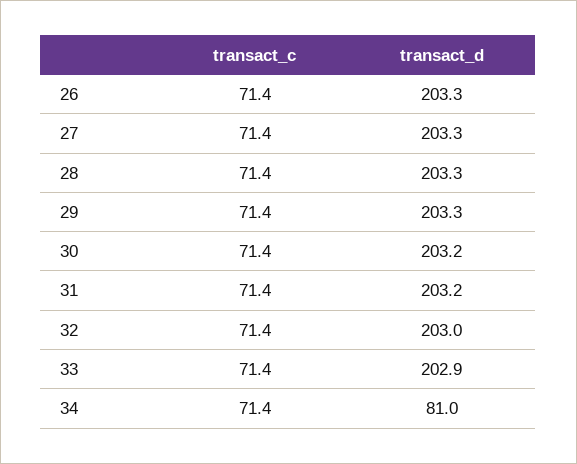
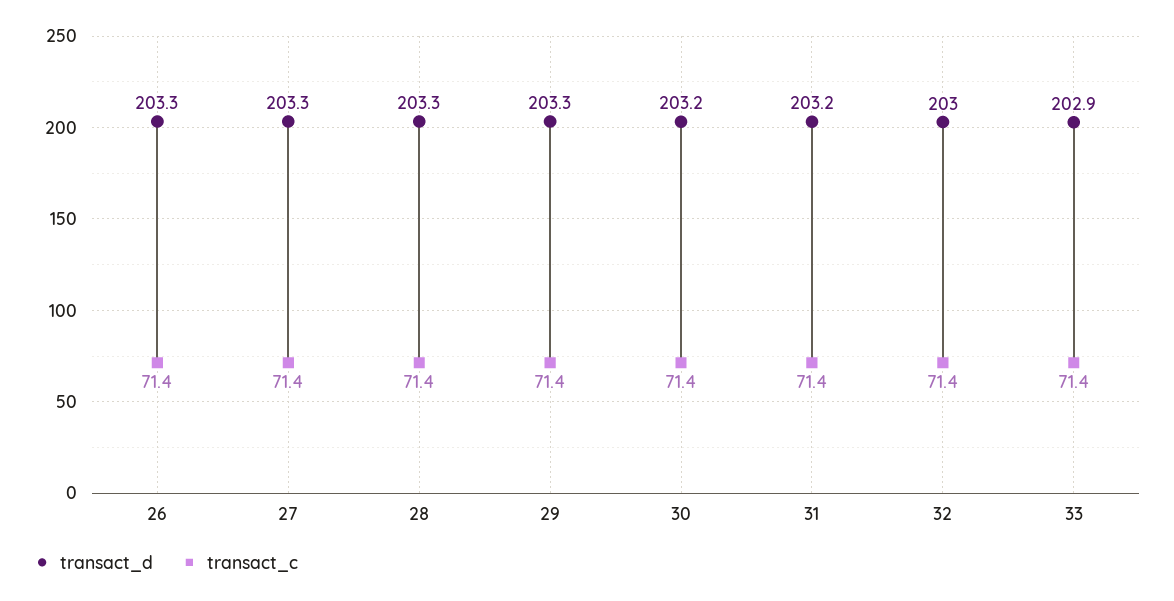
transact_c, 34: 71.4 -> none
transact_d, 34: 81 -> none

